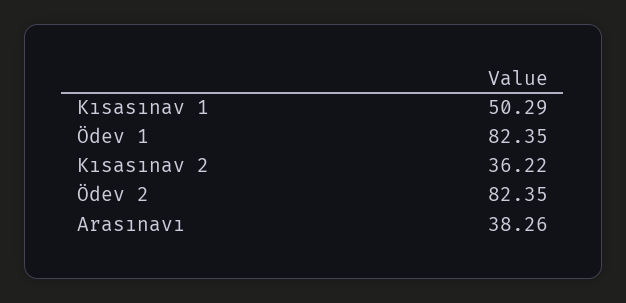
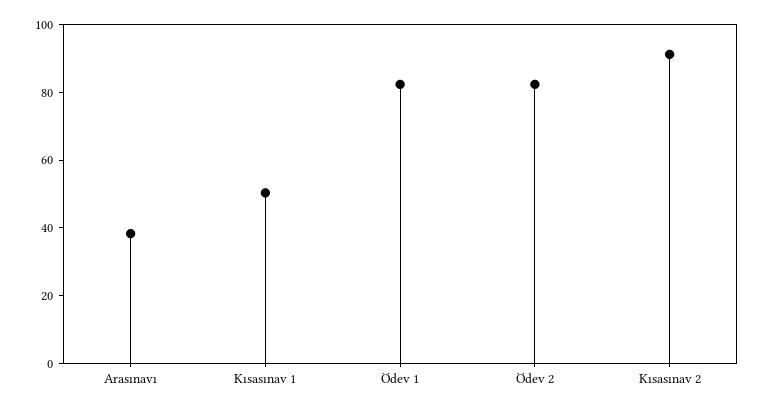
Kısasınav 2: 36.22 -> 90

